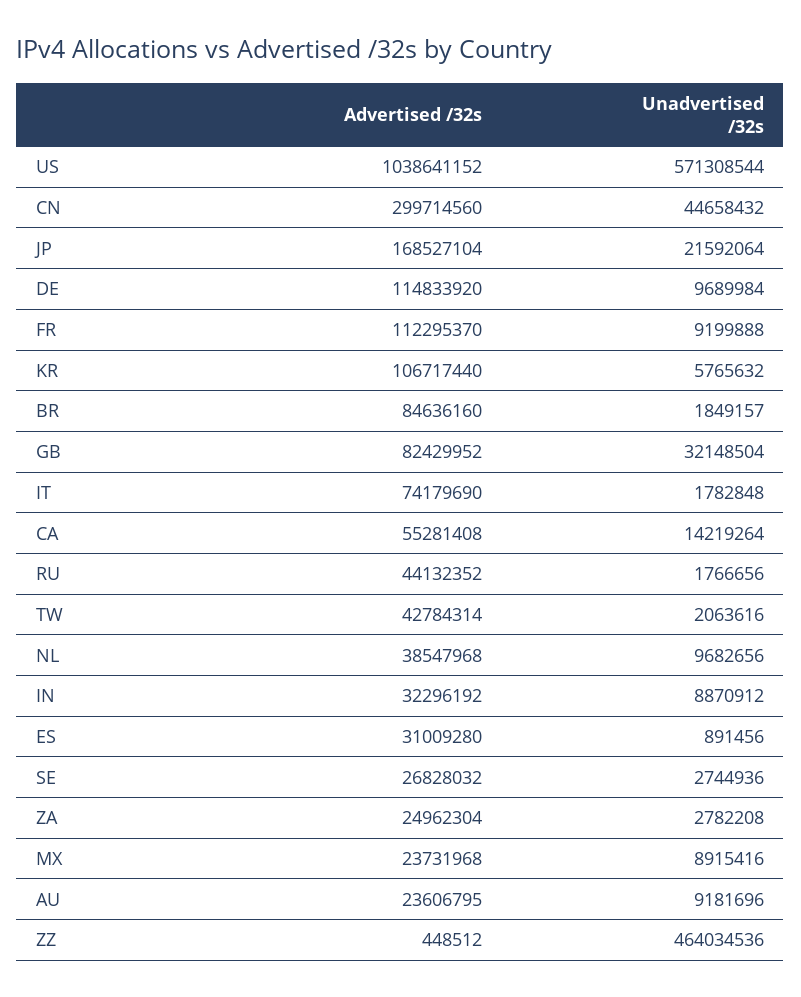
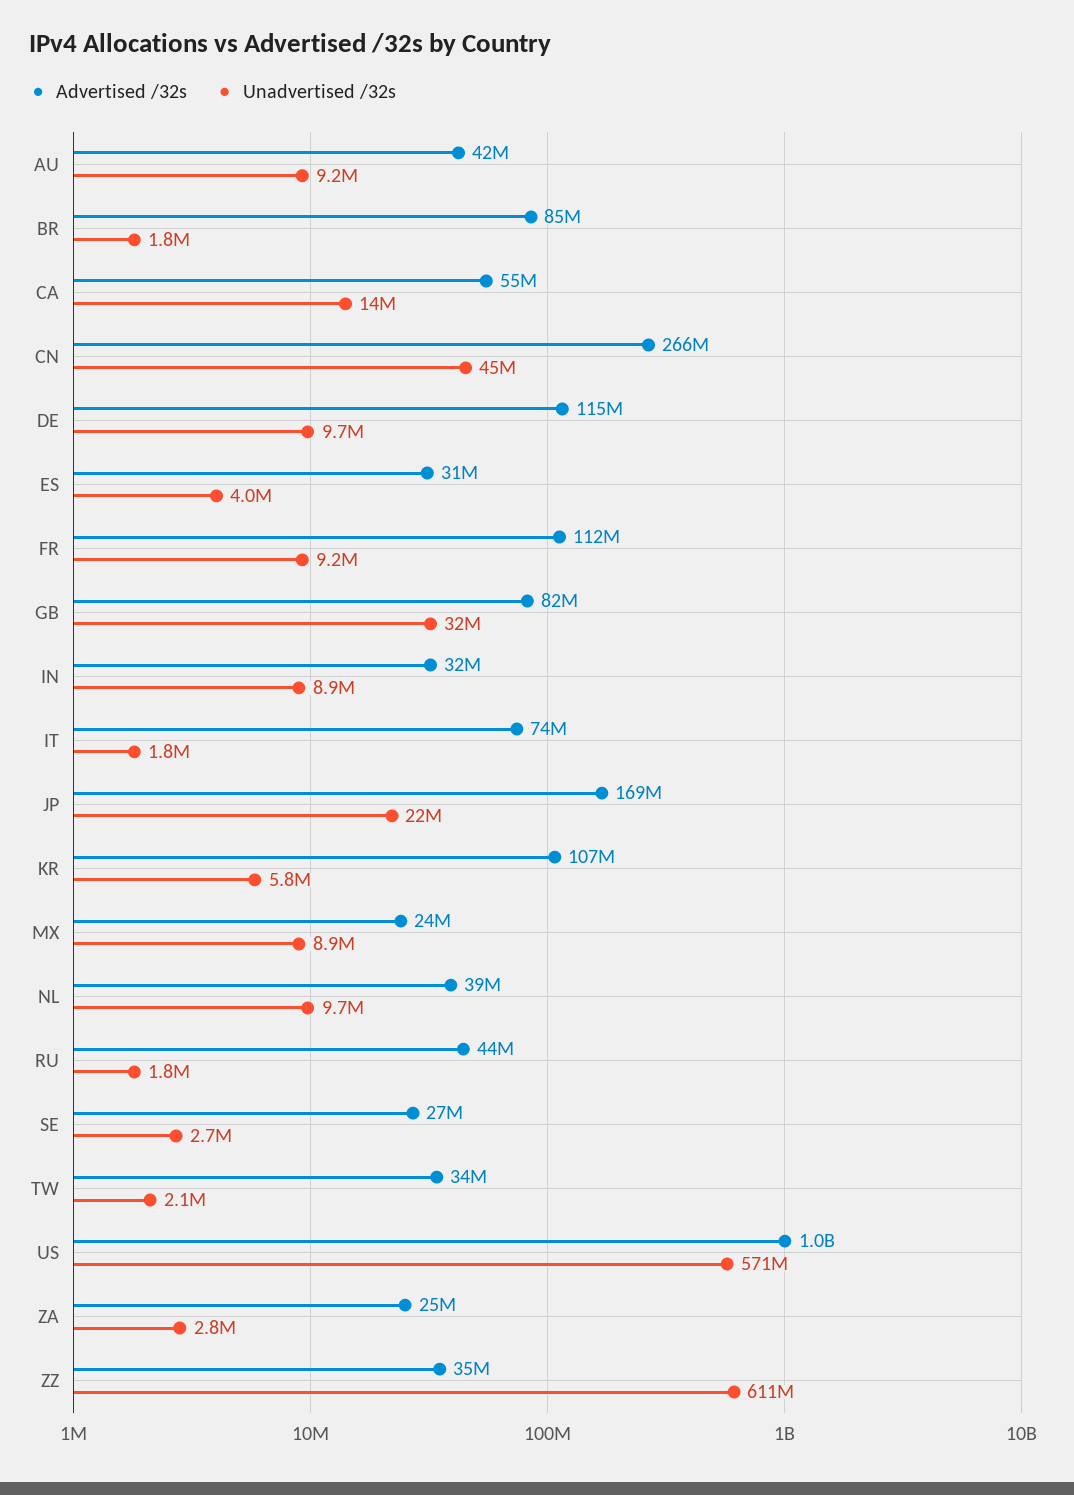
Advertised /32s, CN: 299714560 -> 266000000
Advertised /32s, TW: 42784314 -> 34000000
Unadvertised /32s, ES: 891456 -> 4000000
Advertised /32s, AU: 23606795 -> 42000000
Advertised /32s, ZZ: 448512 -> 35000000
Unadvertised /32s, ZZ: 464034536 -> 611000000

